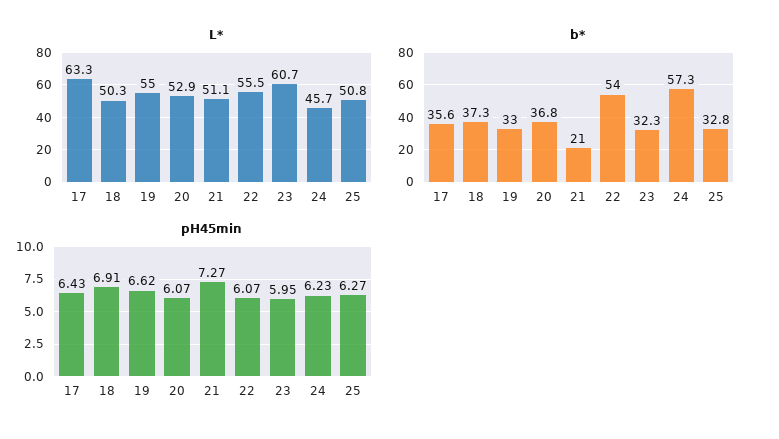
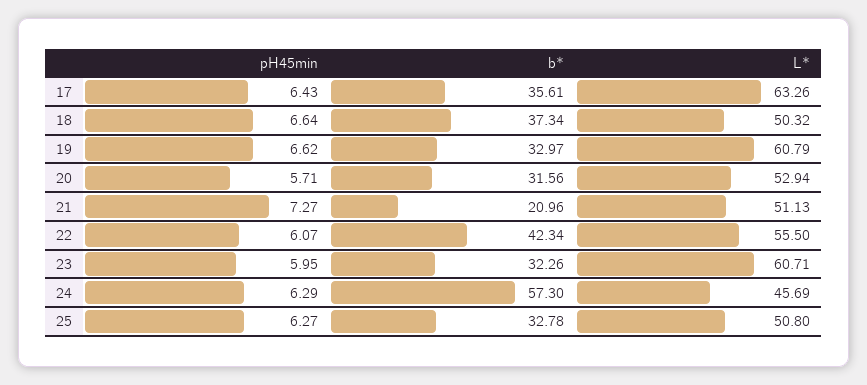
L*, 19: 55 -> 60.79
b*, 20: 36.8 -> 31.56
b*, 22: 54 -> 42.34
pH45min, 18: 6.91 -> 6.64
pH45min, 20: 6.07 -> 5.71
pH45min, 24: 6.23 -> 6.29

